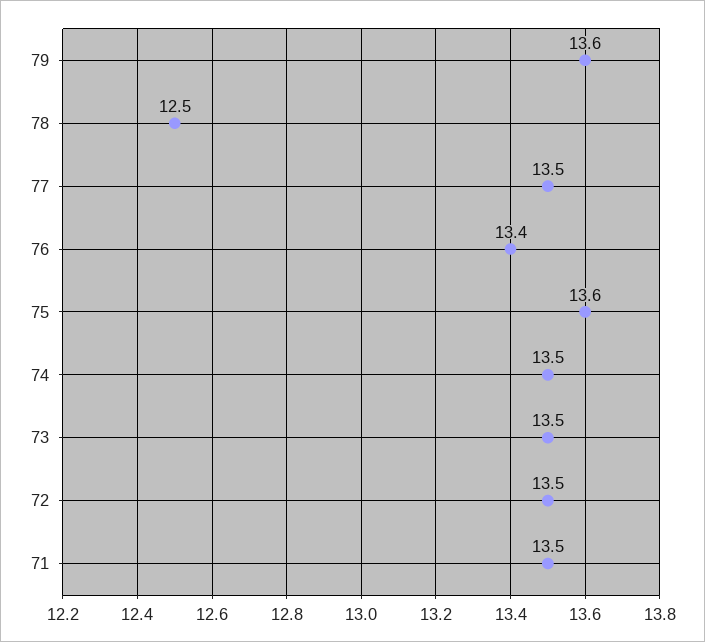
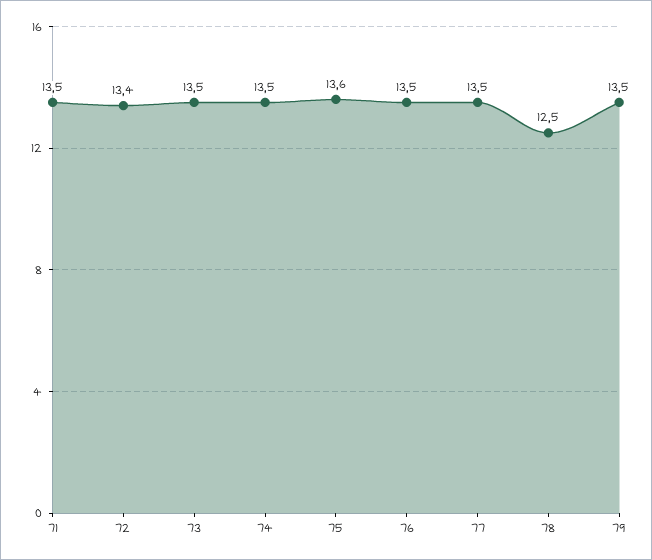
79: 13.6 -> 13.5
76: 13.4 -> 13.5
72: 13.5 -> 13.4

